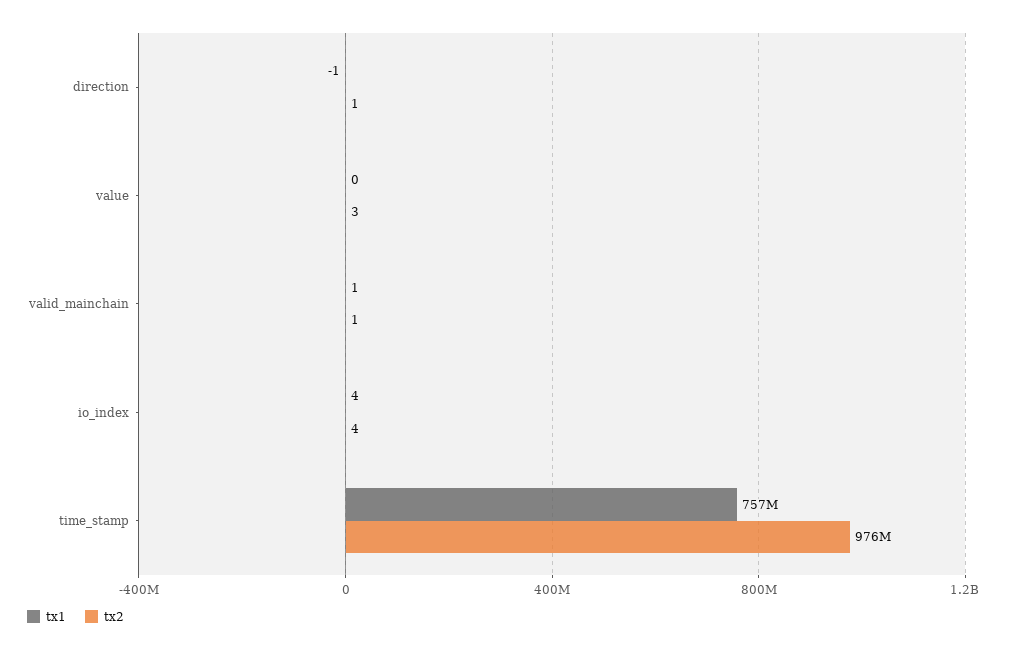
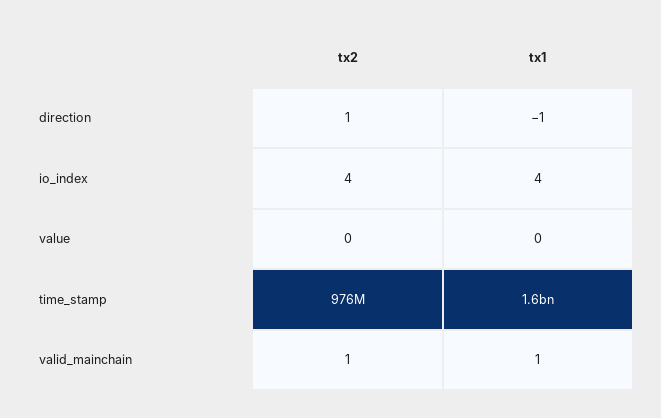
tx2, value: 3 -> 0
tx1, time_stamp: 757000000 -> 1600000000

